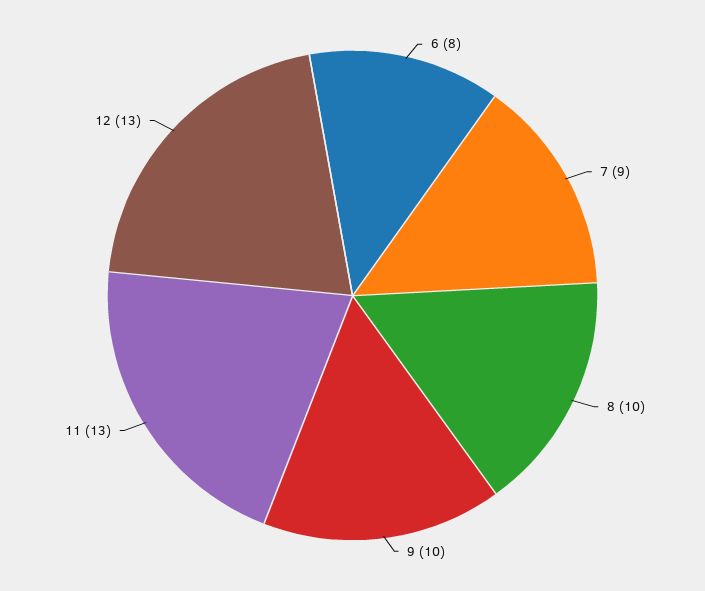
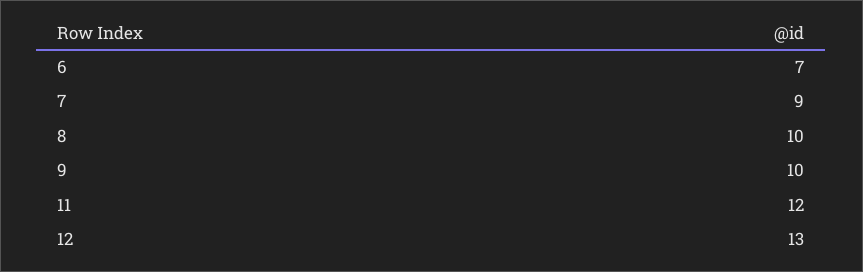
6: 8 -> 7
11: 13 -> 12

